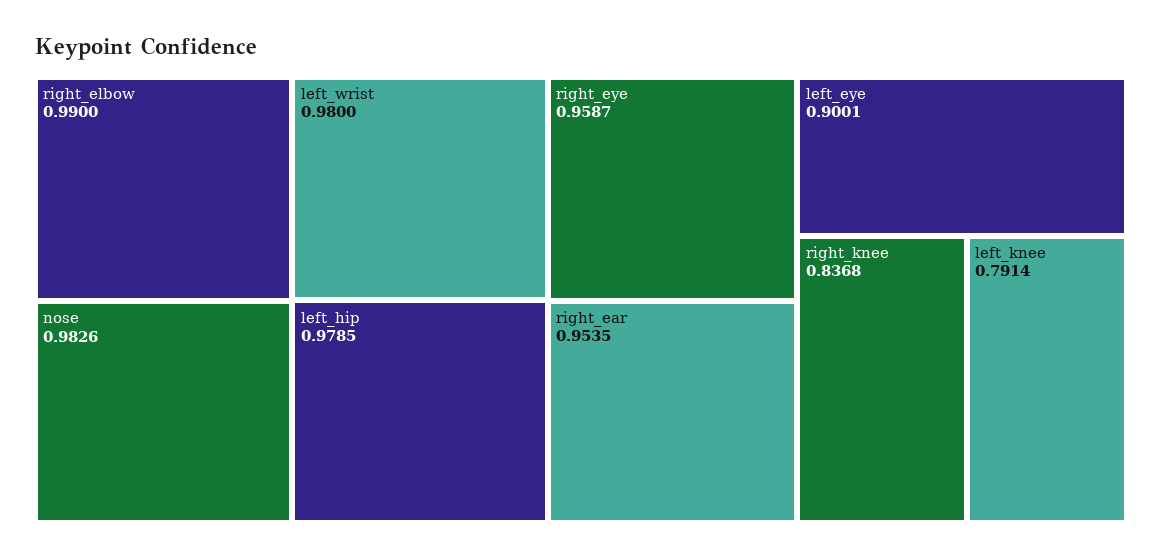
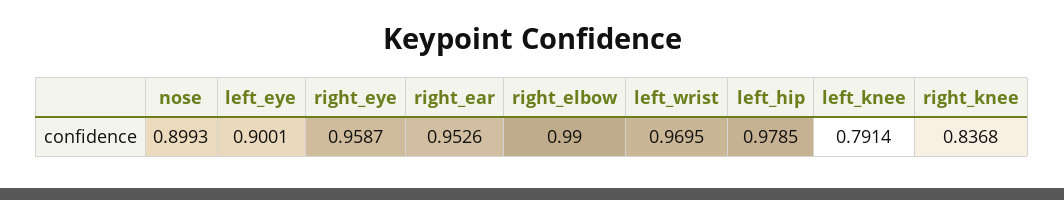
nose: 0.9826 -> 0.8993
left_wrist: 0.98 -> 0.9695
right_ear: 0.9535 -> 0.9526

